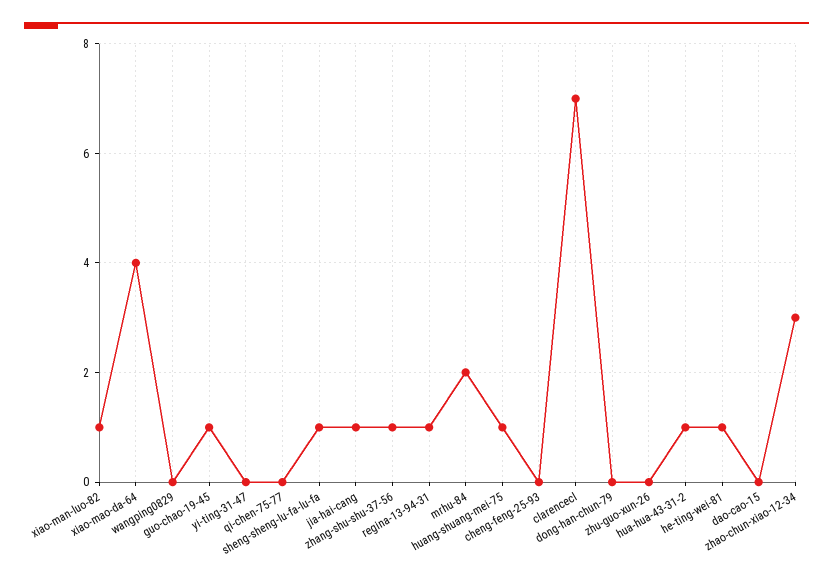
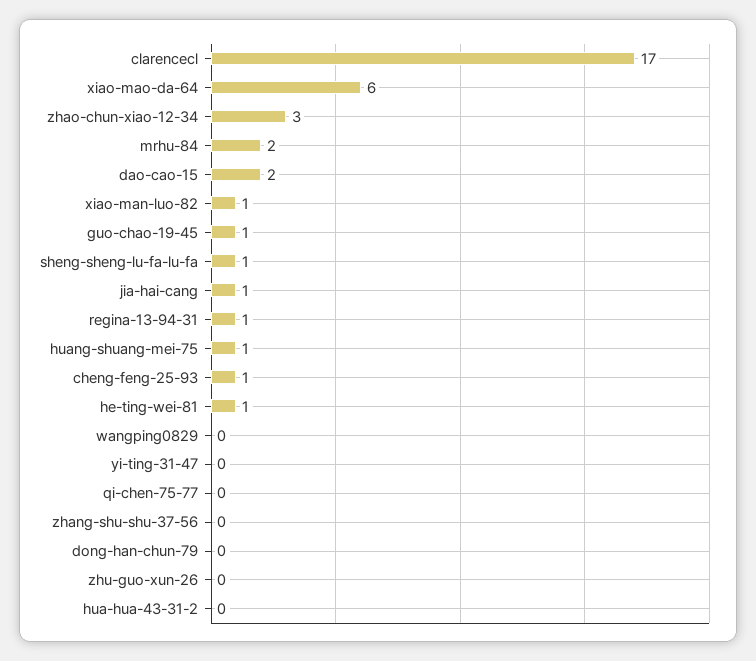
xiao-mao-da-64: 4 -> 6
zhang-shu-shu-37-56: 1 -> 0
cheng-feng-25-93: 0 -> 1
clarencecl: 7 -> 17
hua-hua-43-31-2: 1 -> 0
dao-cao-15: 0 -> 2

